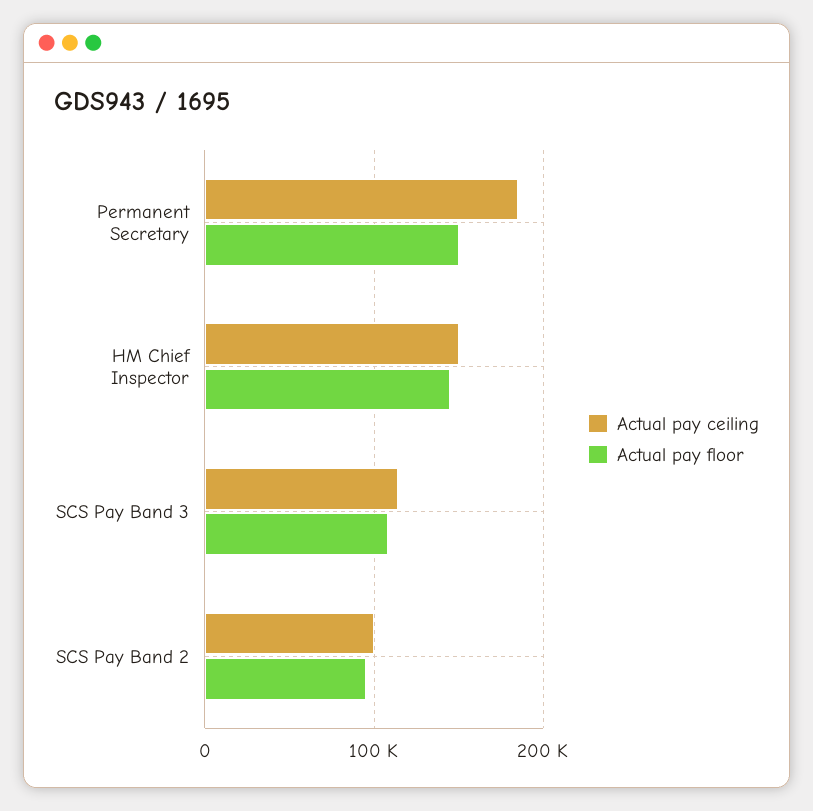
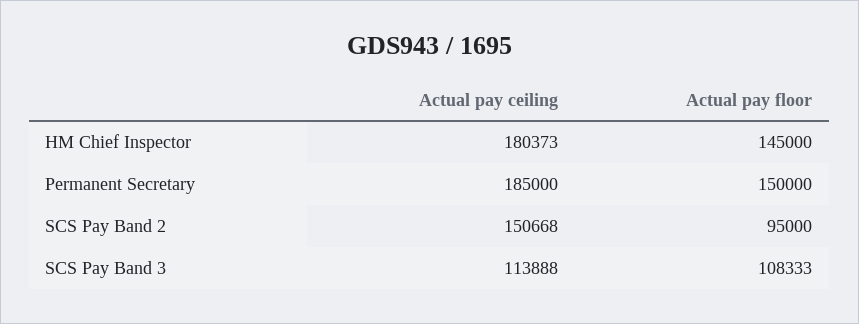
Actual pay ceiling, HM Chief Inspector: 150000 -> 180373
Actual pay ceiling, SCS Pay Band 2: 100000 -> 150668

